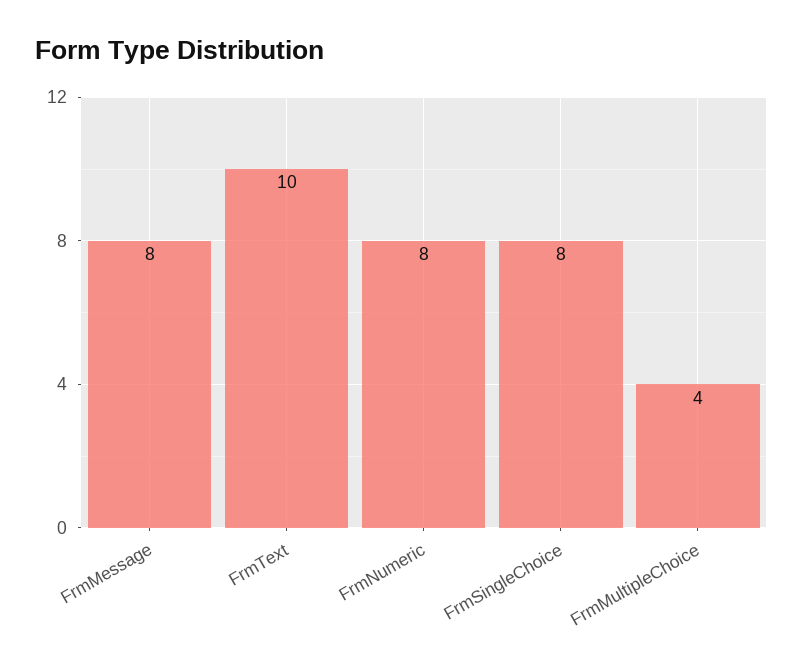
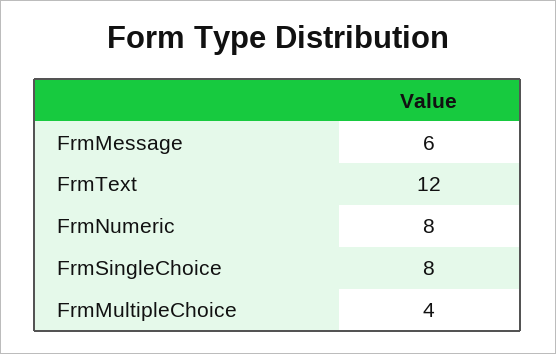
FrmMessage: 8 -> 6
FrmText: 10 -> 12

